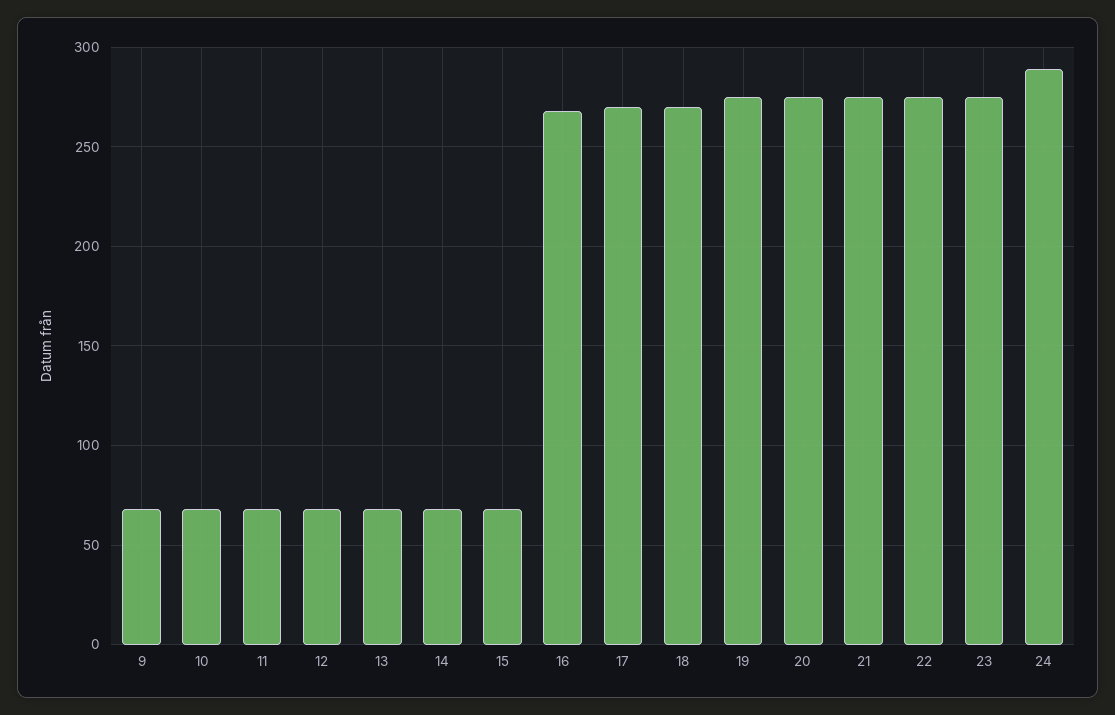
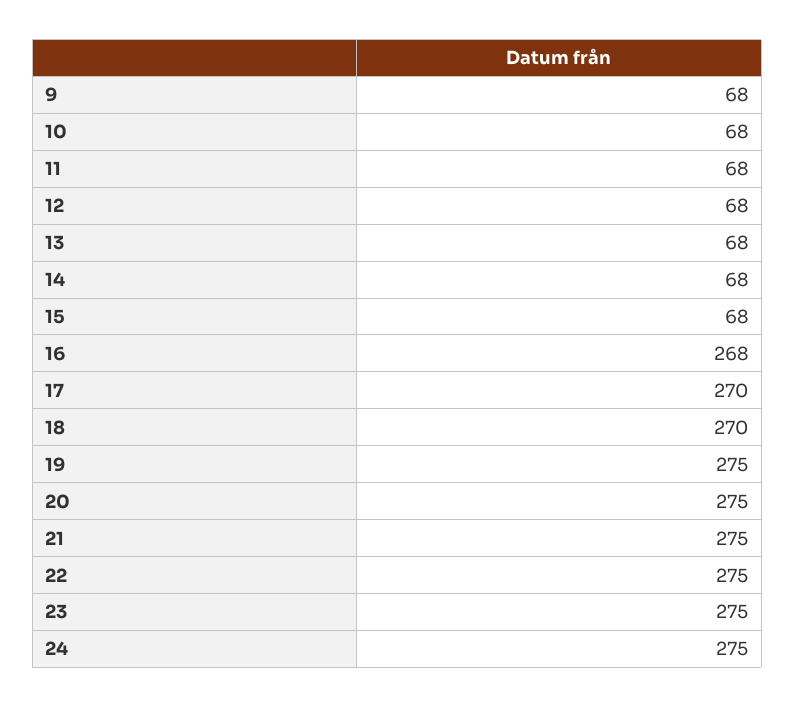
24: 290 -> 275

